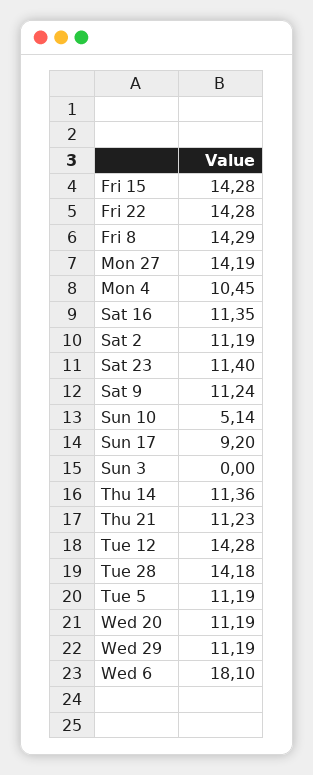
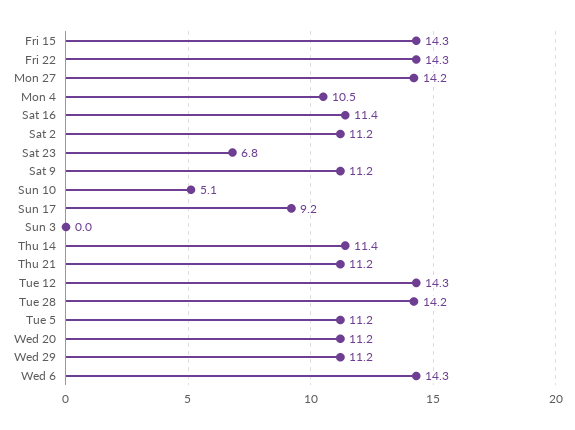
Fri 8: 14.29 -> none
Sat 23: 11.4 -> 6.8
Wed 6: 18.1 -> 14.3

